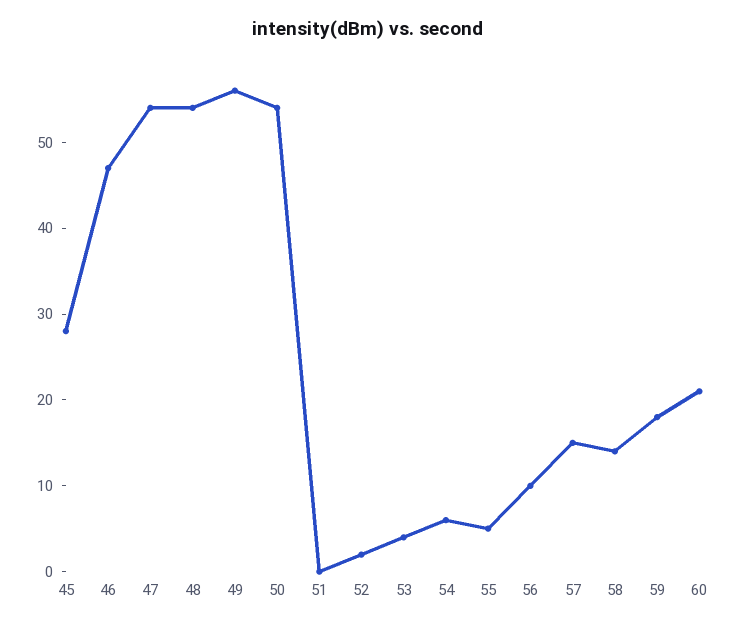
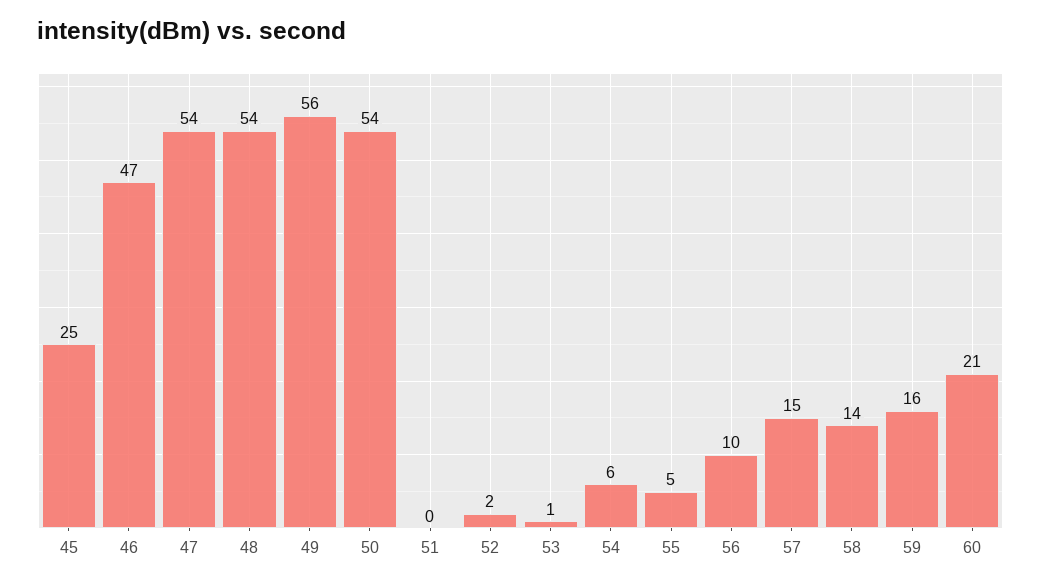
45: 28 -> 25
53: 4 -> 1
59: 18 -> 16

